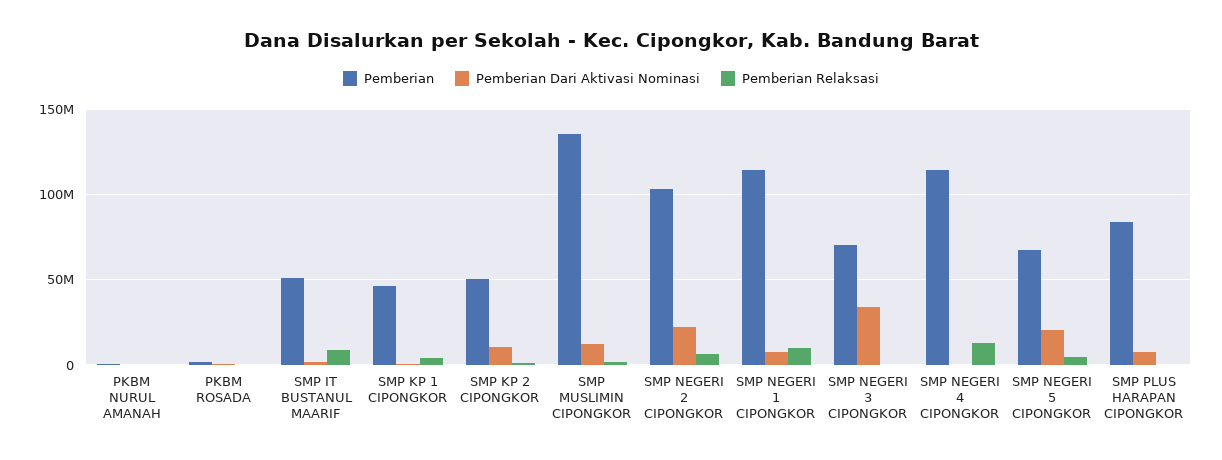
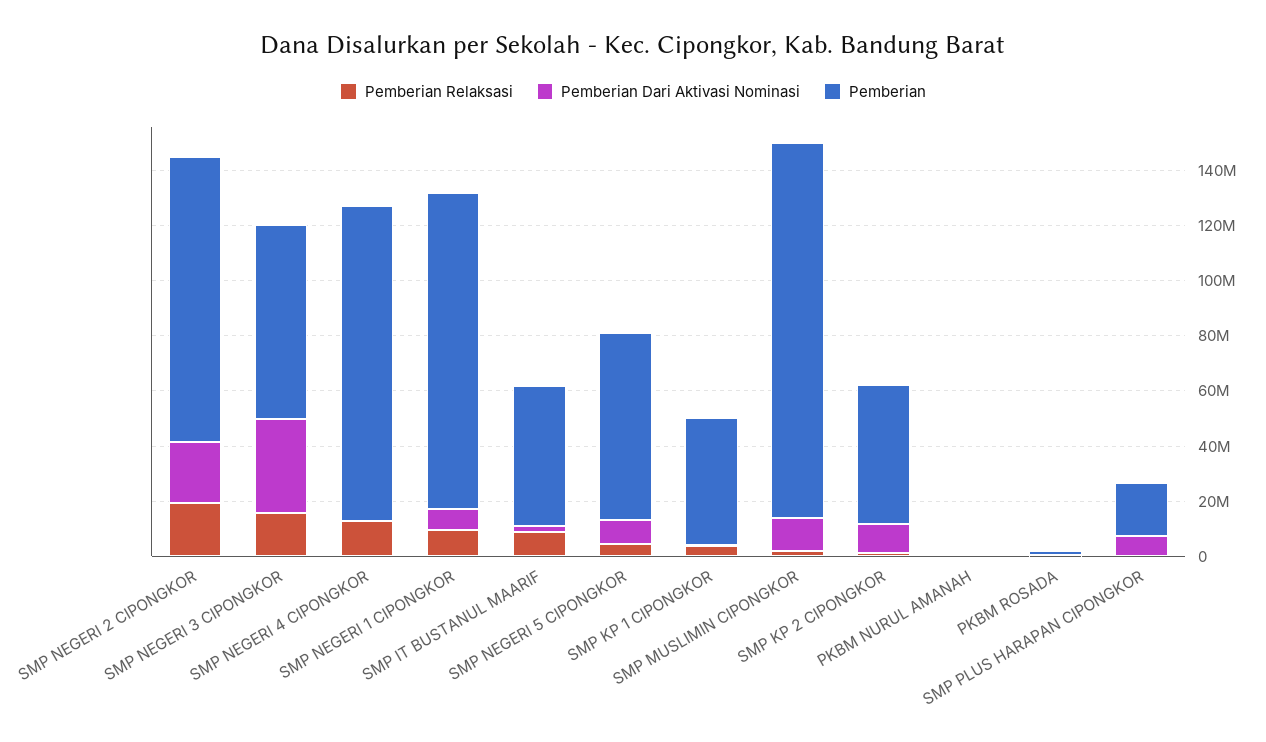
Pemberian Relaksasi, SMP NEGERI 2 CIPONGKOR: 5000000 -> 20000000
Pemberian Relaksasi, SMP NEGERI 3 CIPONGKOR: 0 -> 15000000
Pemberian Dari Aktivasi Nominasi, SMP NEGERI 5 CIPONGKOR: 20000000 -> 10000000
Pemberian, SMP PLUS HARAPAN CIPONGKOR: 85000000 -> 20000000

